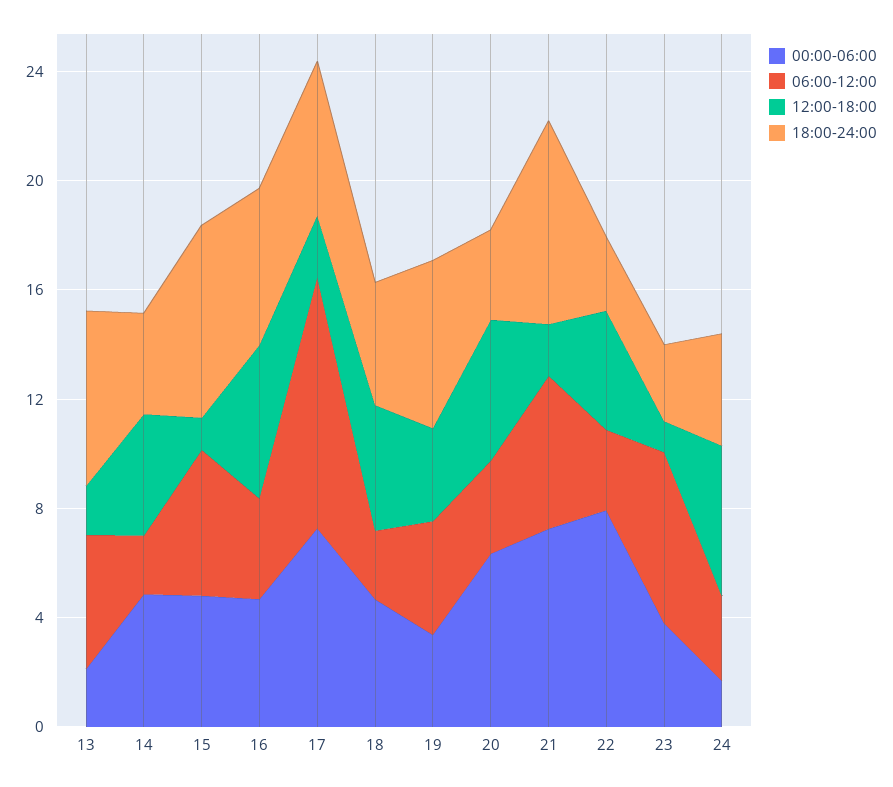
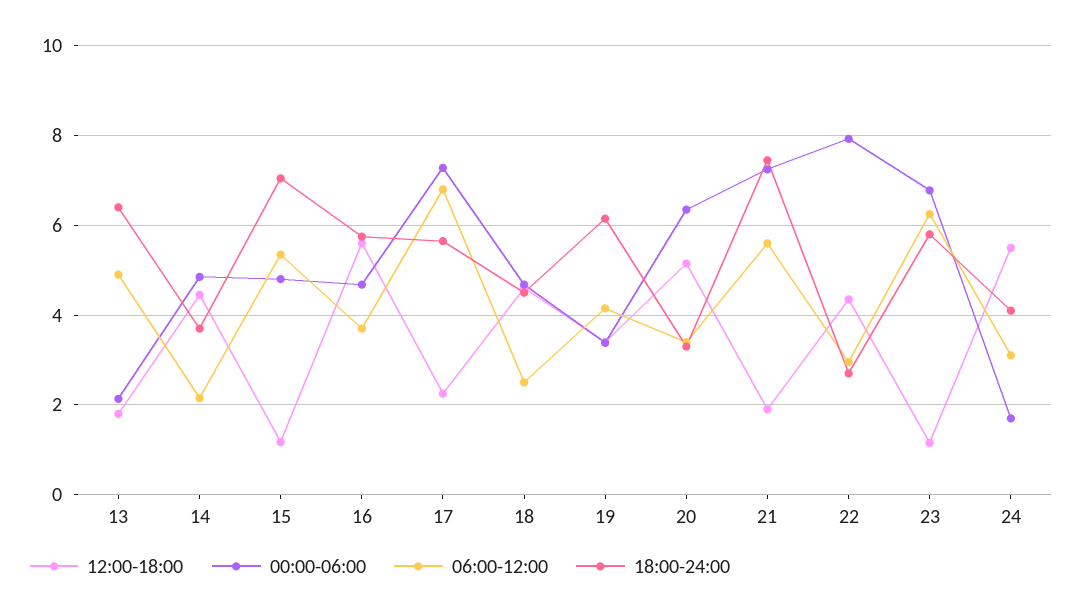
06:00-12:00, 17: 9 -> 6.8
00:00-06:00, 23: 4 -> 6.8
18:00-24:00, 23: 3 -> 5.8

